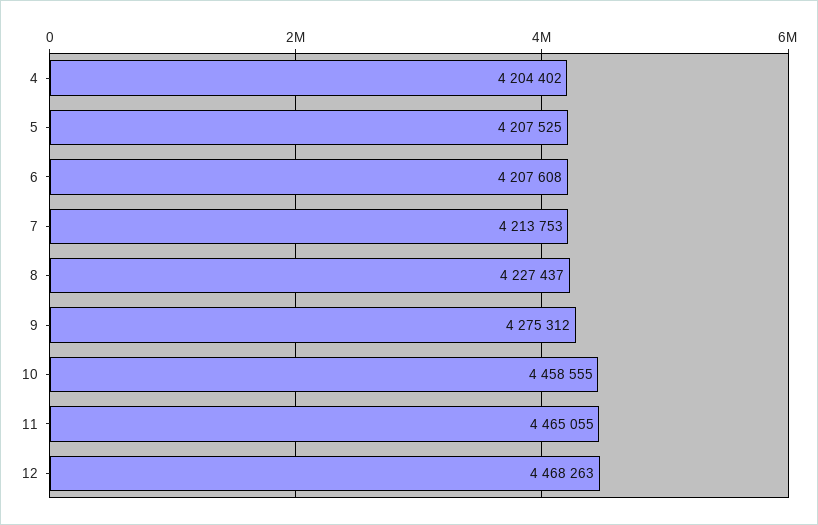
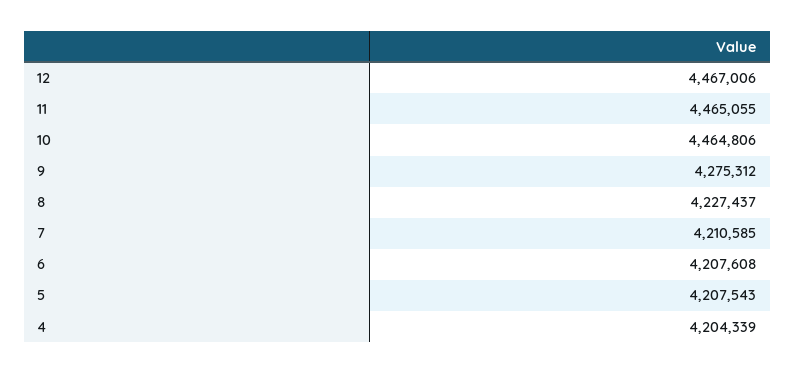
4: 4204402 -> 4204339
5: 4207525 -> 4207543
7: 4213753 -> 4210585
10: 4458555 -> 4464806
12: 4468263 -> 4467006

